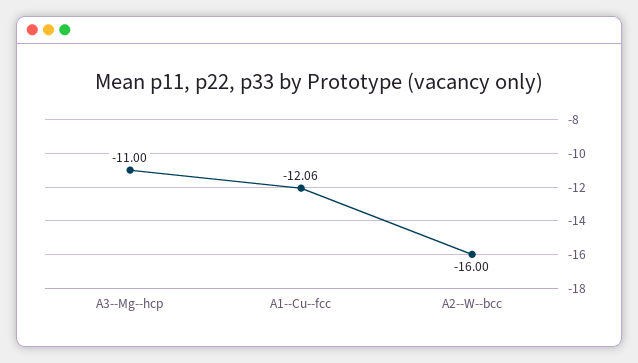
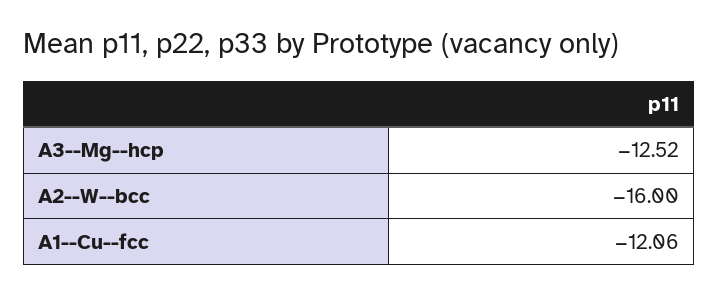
A3--Mg--hcp: -11 -> -12.52

